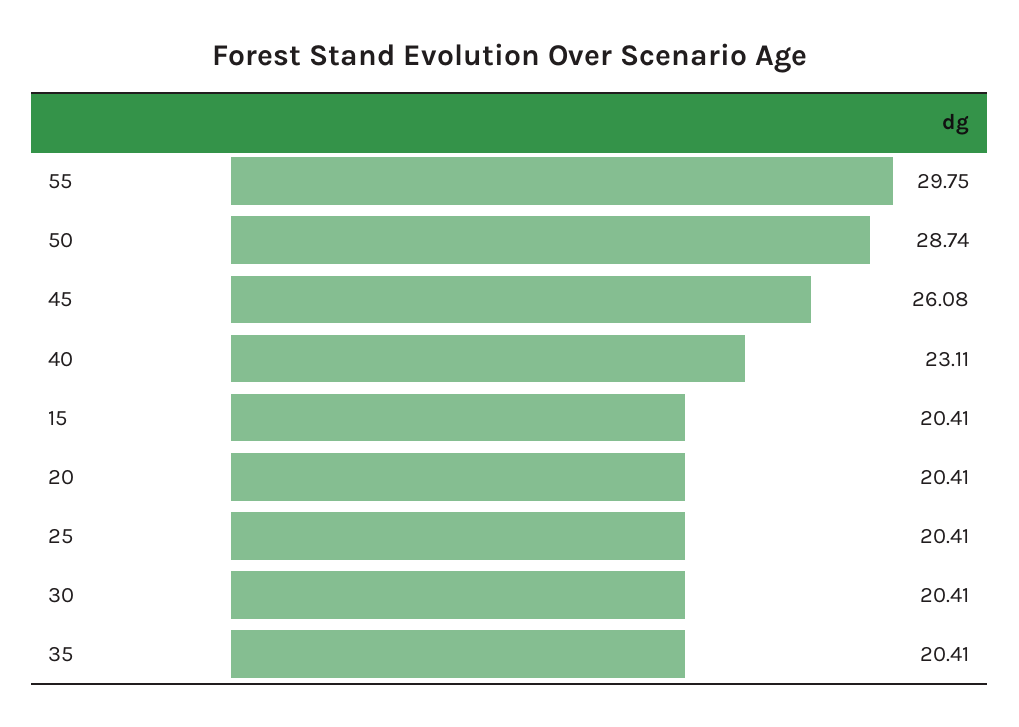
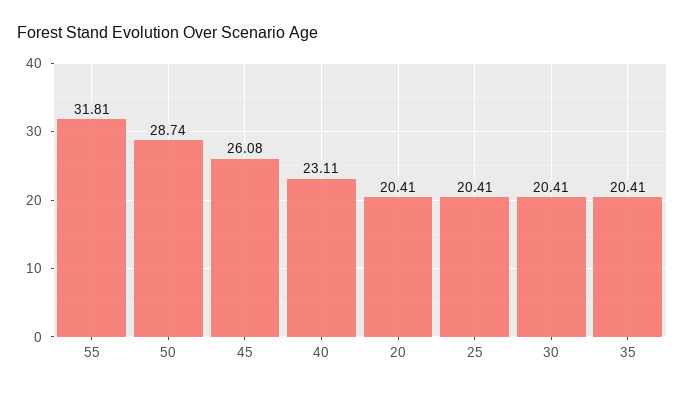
55: 29.75 -> 31.81
15: 20.41 -> none

